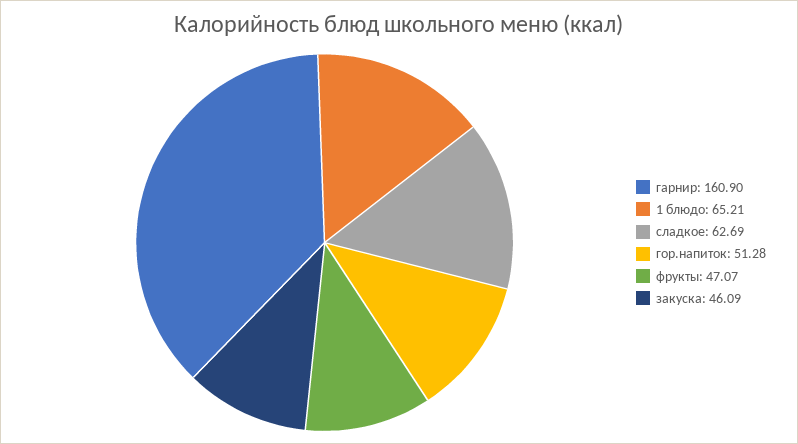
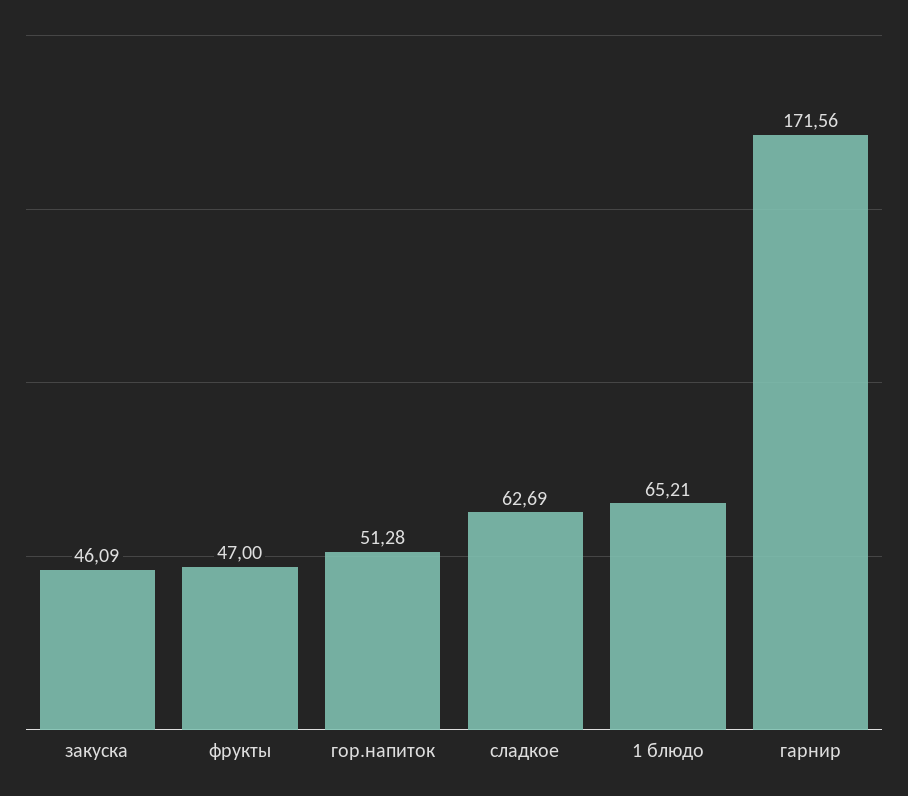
гарнир: 160.9 -> 171.56
фрукты: 47.07 -> 47

